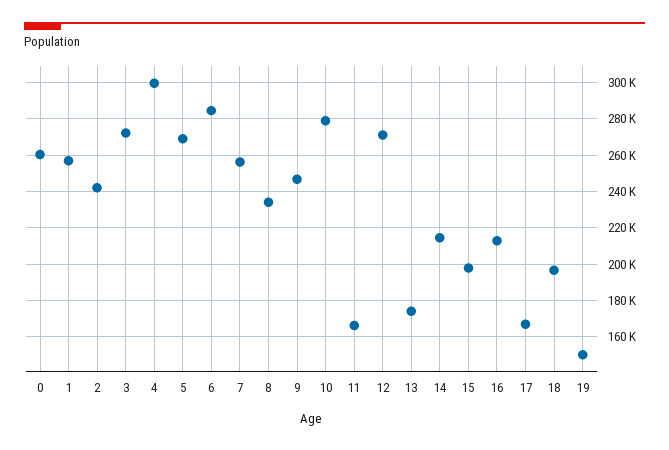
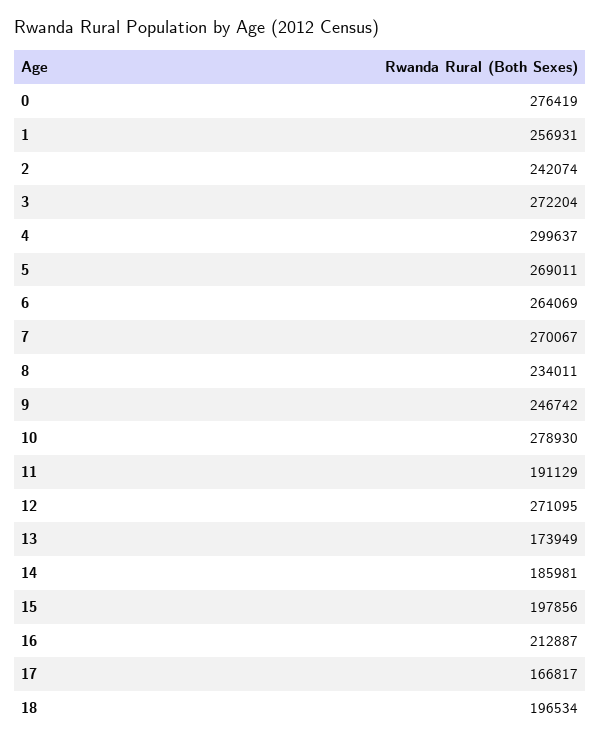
0: 260000 -> 276419
6: 285000 -> 264069
7: 255000 -> 270067
11: 165000 -> 191129
14: 215000 -> 185981
19: 150000 -> none

